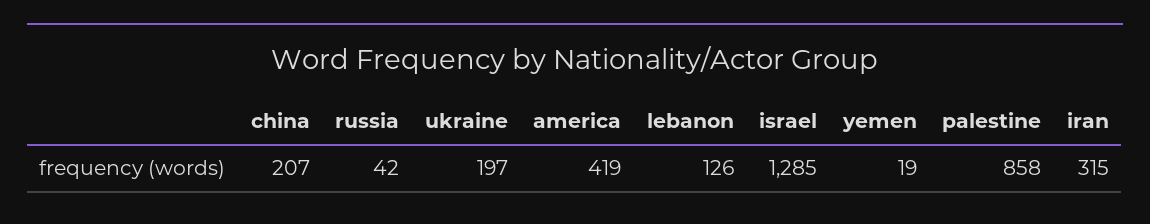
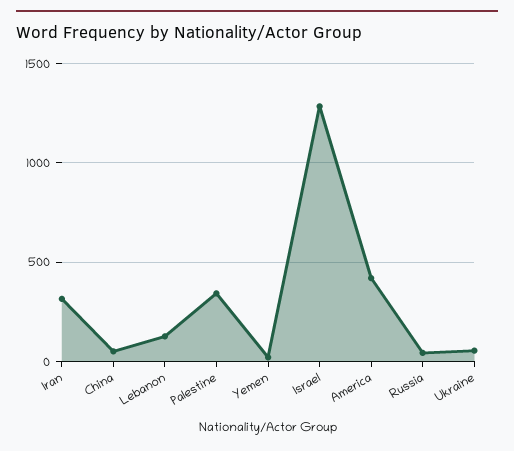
china: 207 -> 50
ukraine: 197 -> 50
palestine: 858 -> 350

